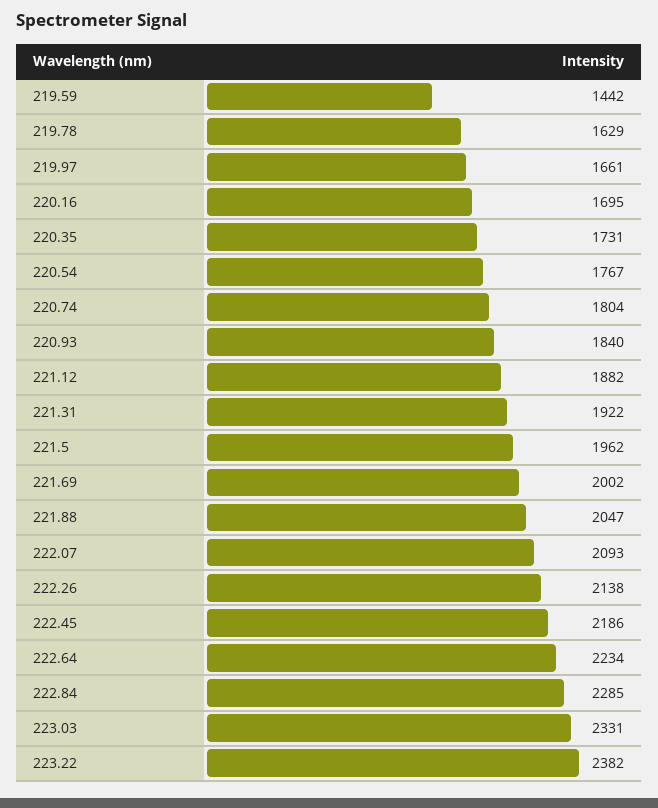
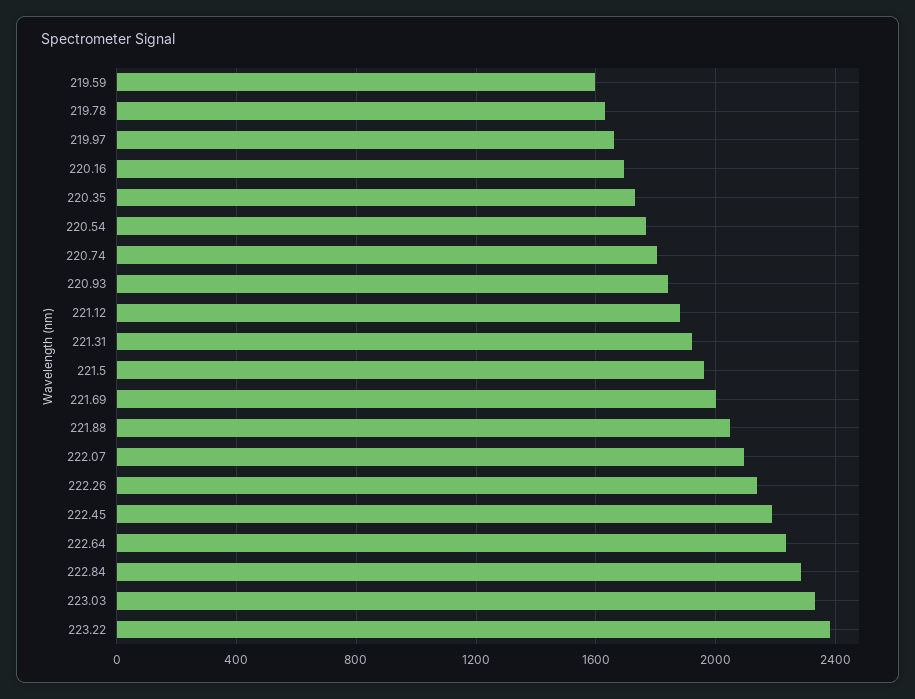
219.59: 1442 -> 1600

